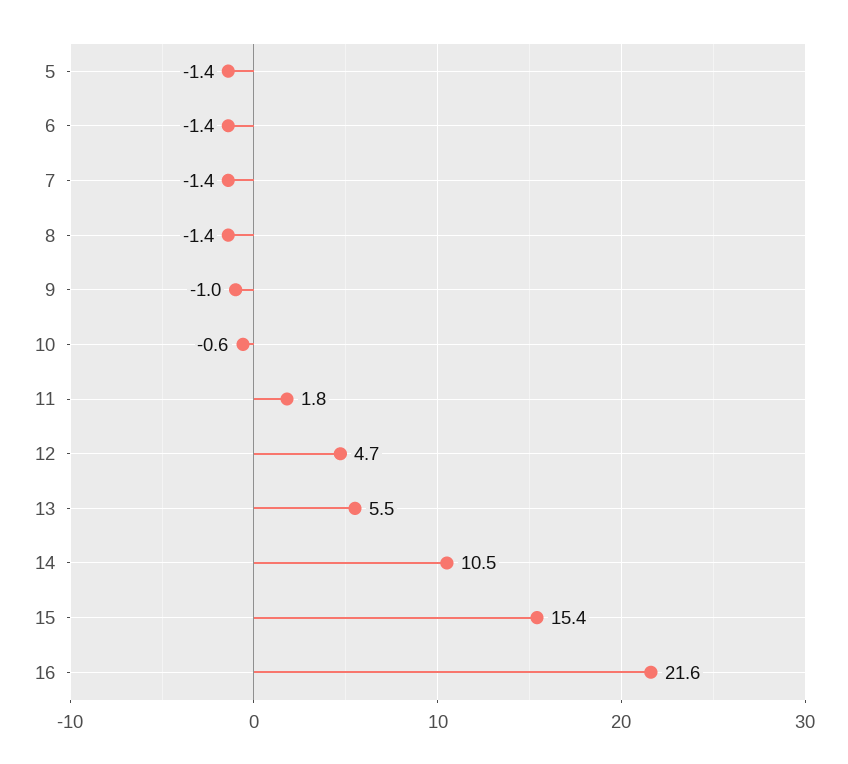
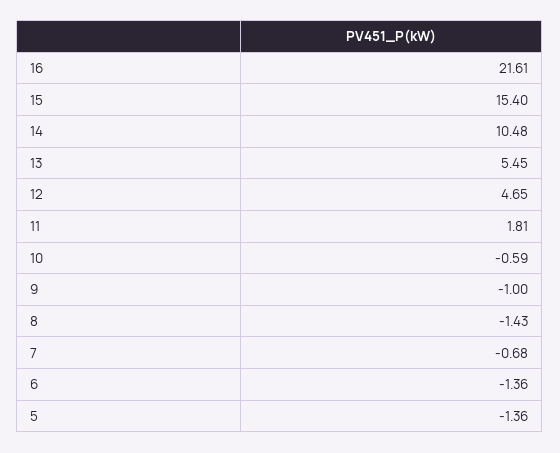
7: -1.4 -> -0.68

